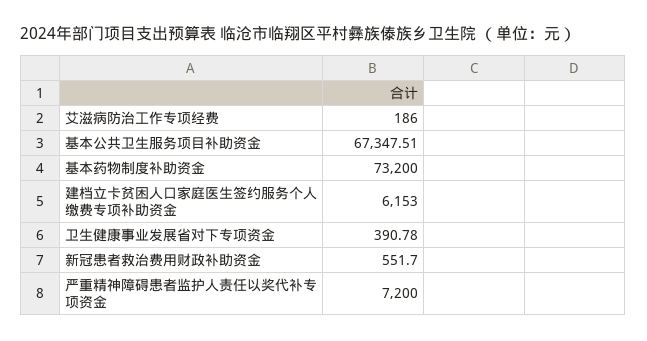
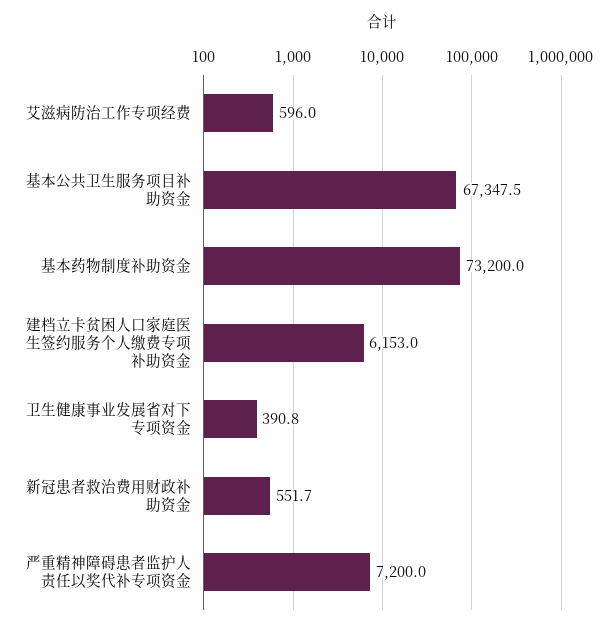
艾滋病防治工作专项经费: 186 -> 596

